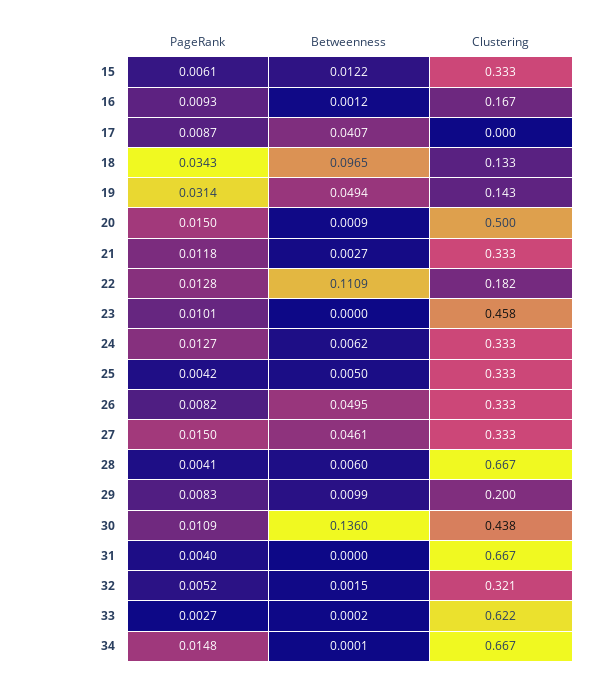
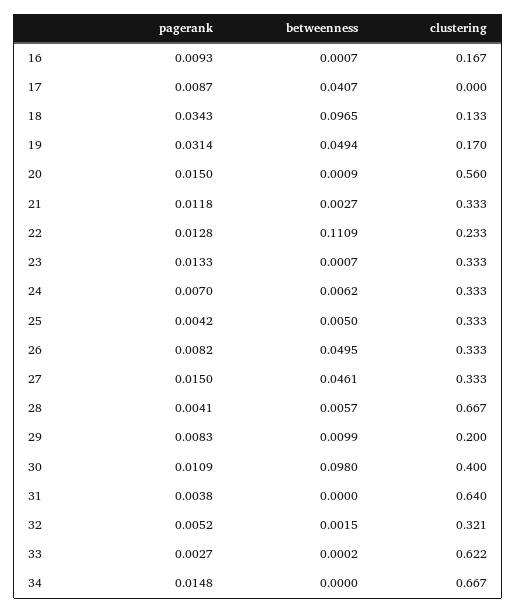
PageRank, 15: 0.0061 -> none
Betweenness, 15: 0.0122 -> none
Clustering, 15: 0.333 -> none
Betweenness, 16: 0.0012 -> 0.0007
Clustering, 19: 0.143 -> 0.17
Clustering, 20: 0.5 -> 0.56
Clustering, 22: 0.182 -> 0.233
PageRank, 23: 0.0101 -> 0.0133
Betweenness, 23: 0 -> 0.0007
Clustering, 23: 0.458 -> 0.333
PageRank, 24: 0.0127 -> 0.007
Betweenness, 28: 0.006 -> 0.0057
Betweenness, 30: 0.136 -> 0.098
Clustering, 30: 0.438 -> 0.4
PageRank, 31: 0.004 -> 0.0038
Clustering, 31: 0.667 -> 0.64
Betweenness, 34: 0.0001 -> 0

